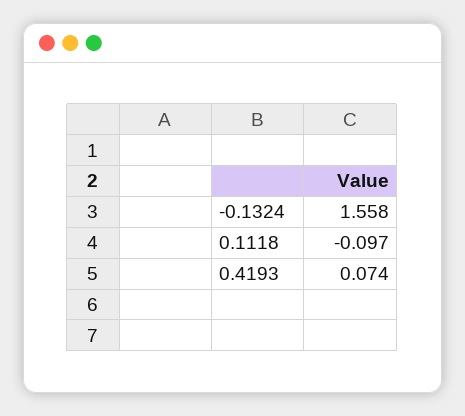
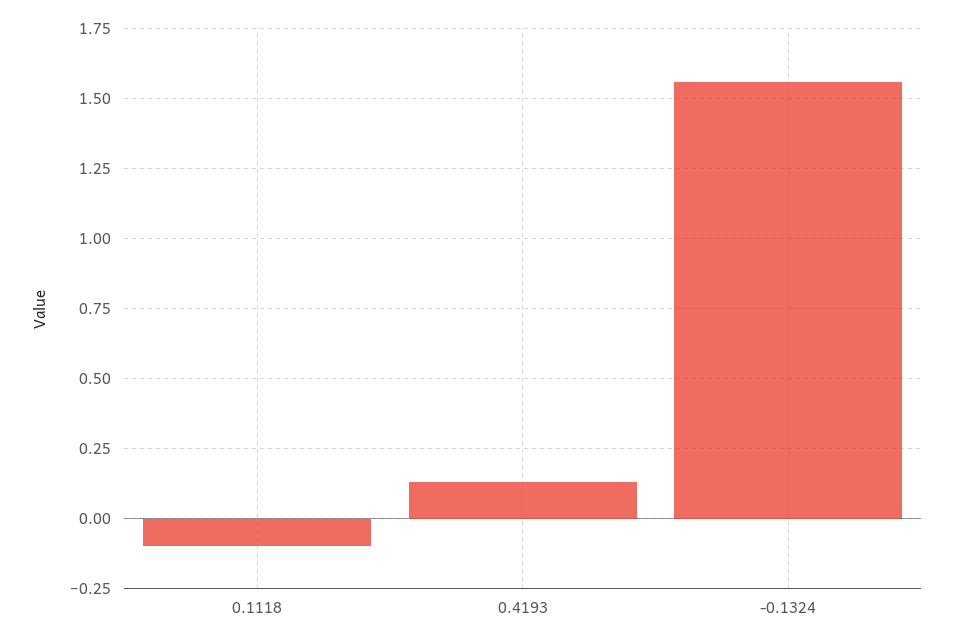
0.4193: 0.074 -> 0.125

